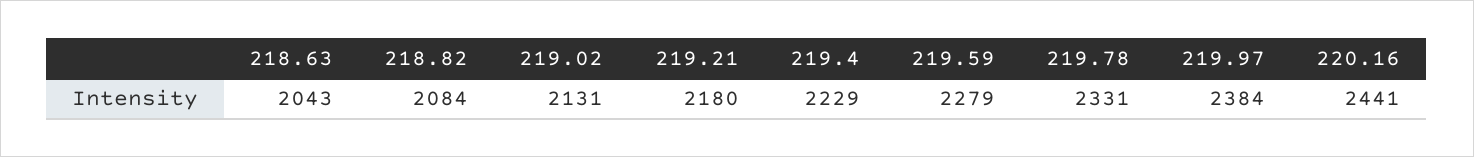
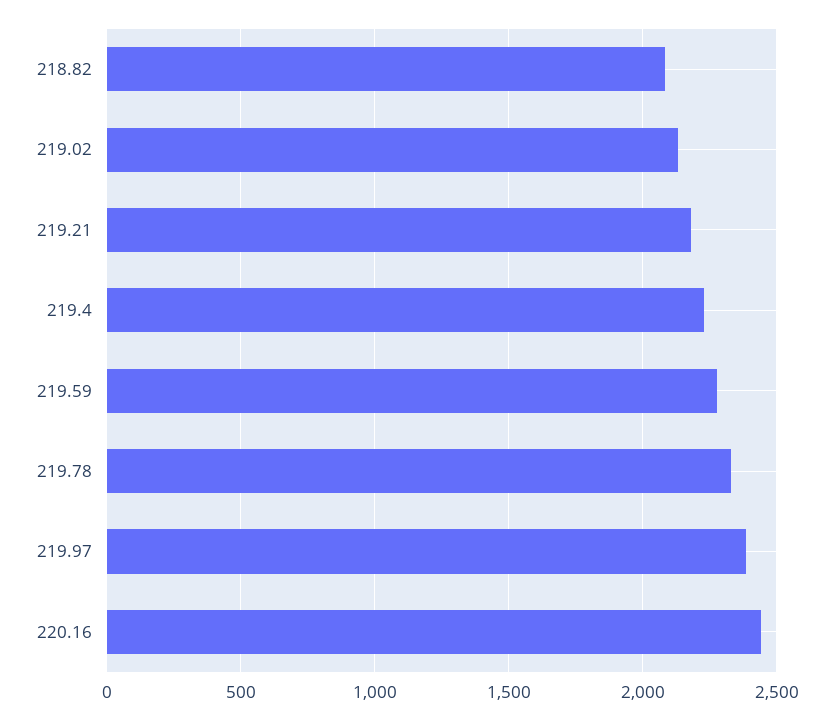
218.63: 2043 -> none

